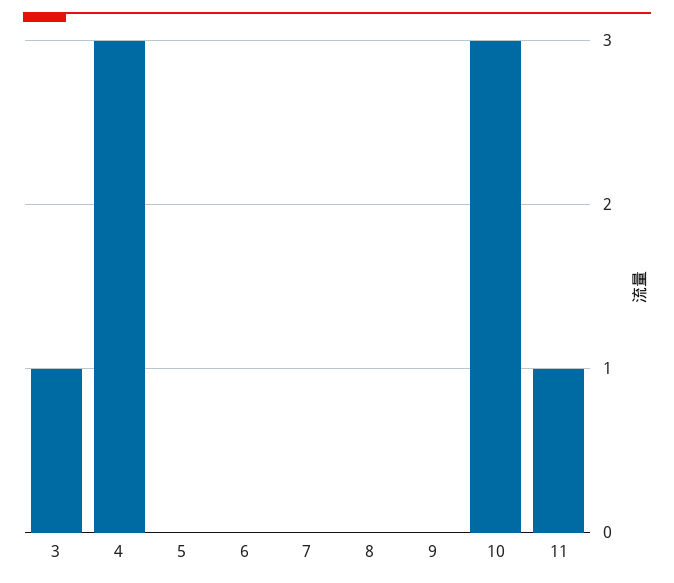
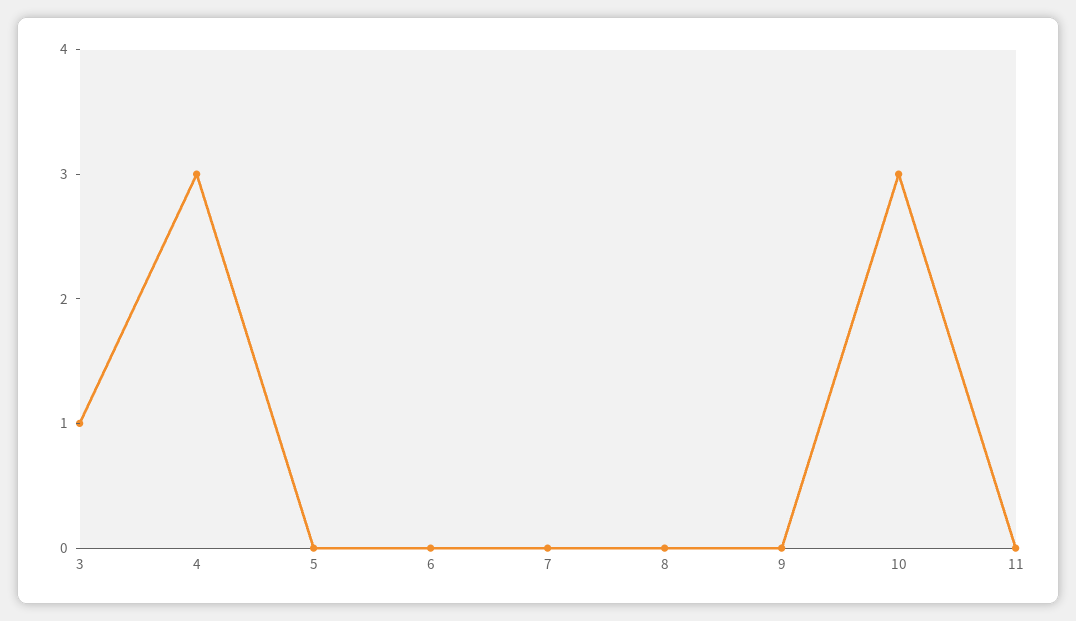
11: 1 -> 0

